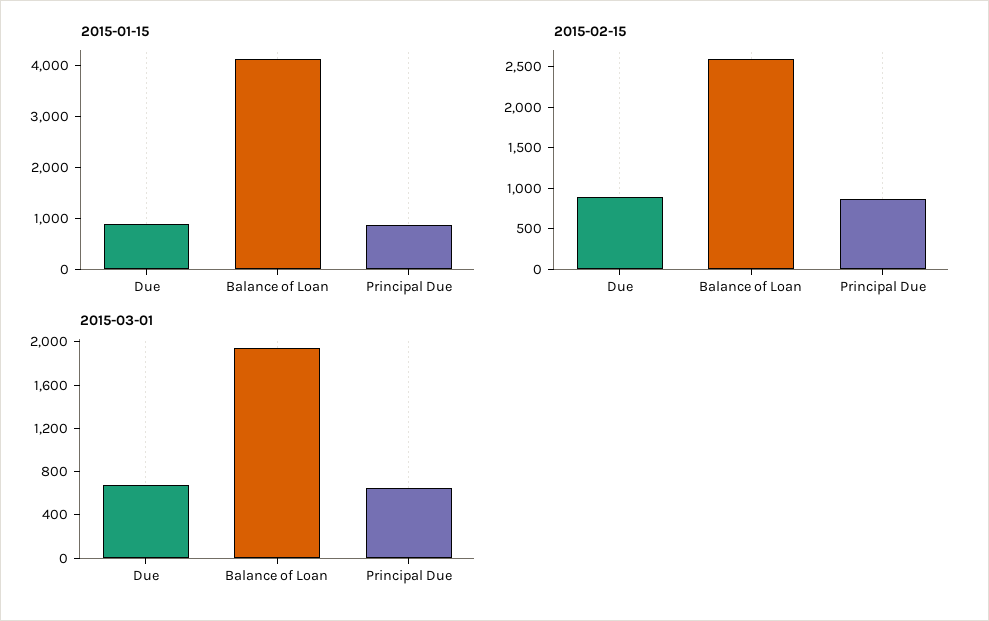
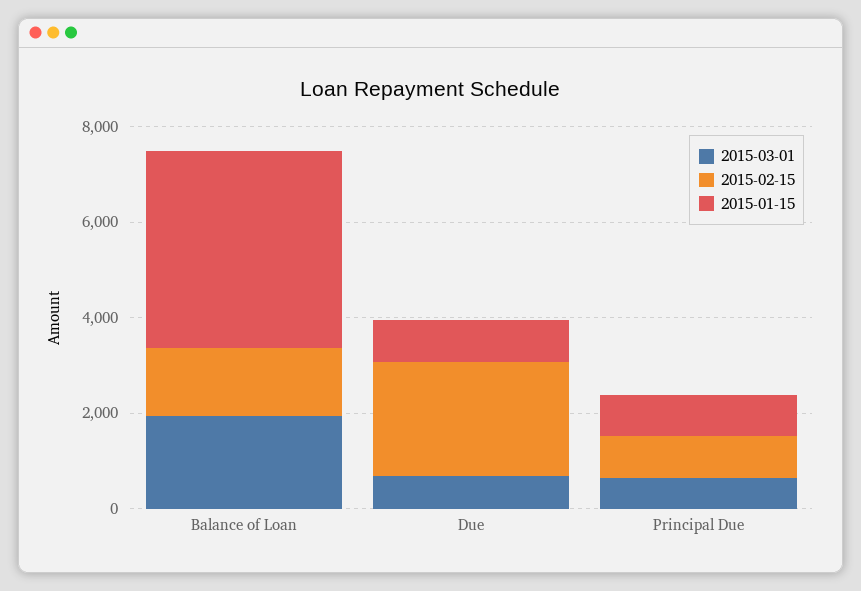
2015-02-15, Due: 900 -> 2500
2015-02-15, Balance of Loan: 2600 -> 1500

